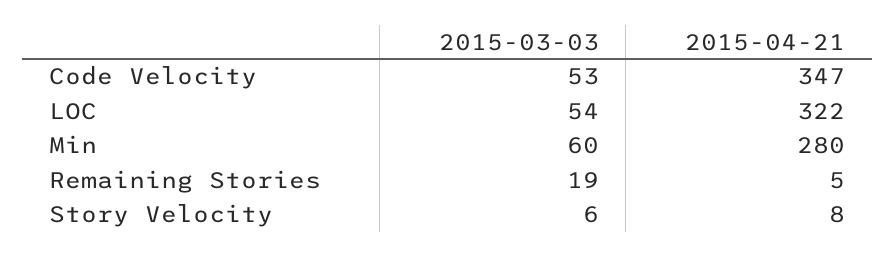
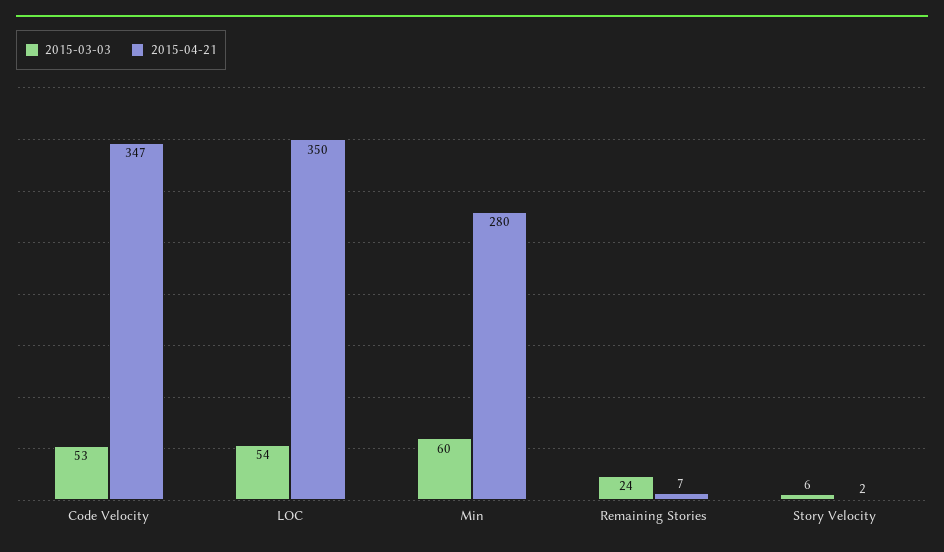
2015-04-21, LOC: 322 -> 350
2015-03-03, Remaining Stories: 19 -> 24
2015-04-21, Remaining Stories: 5 -> 7
2015-04-21, Story Velocity: 8 -> 2

